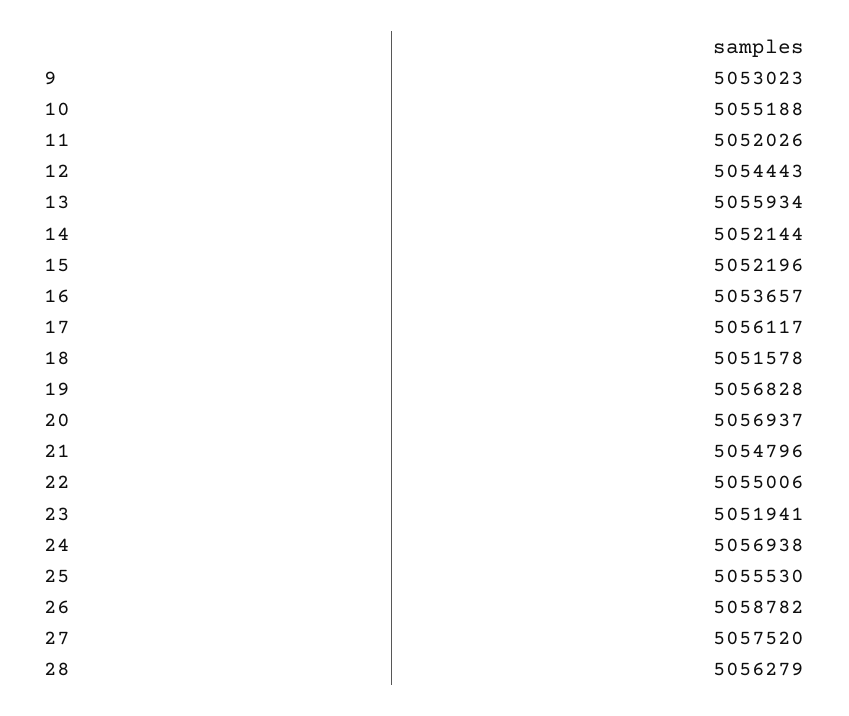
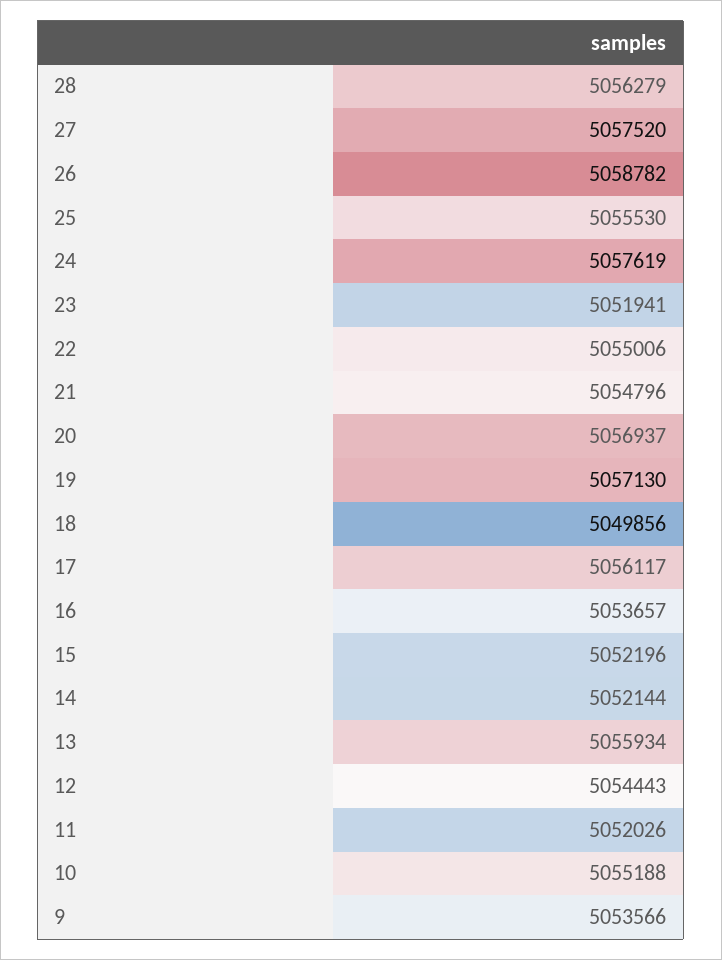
9: 5053023 -> 5053566
18: 5051578 -> 5049856
19: 5056828 -> 5057130
24: 5056938 -> 5057619

